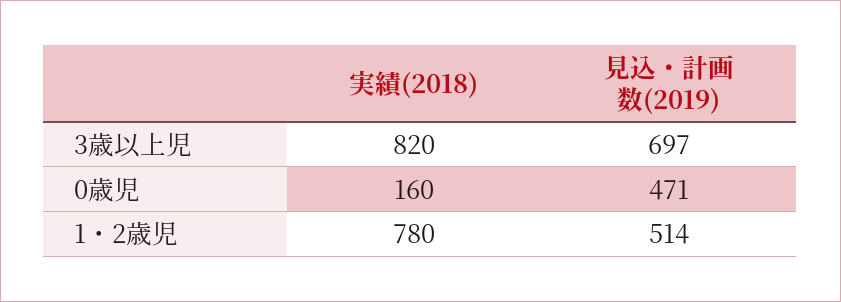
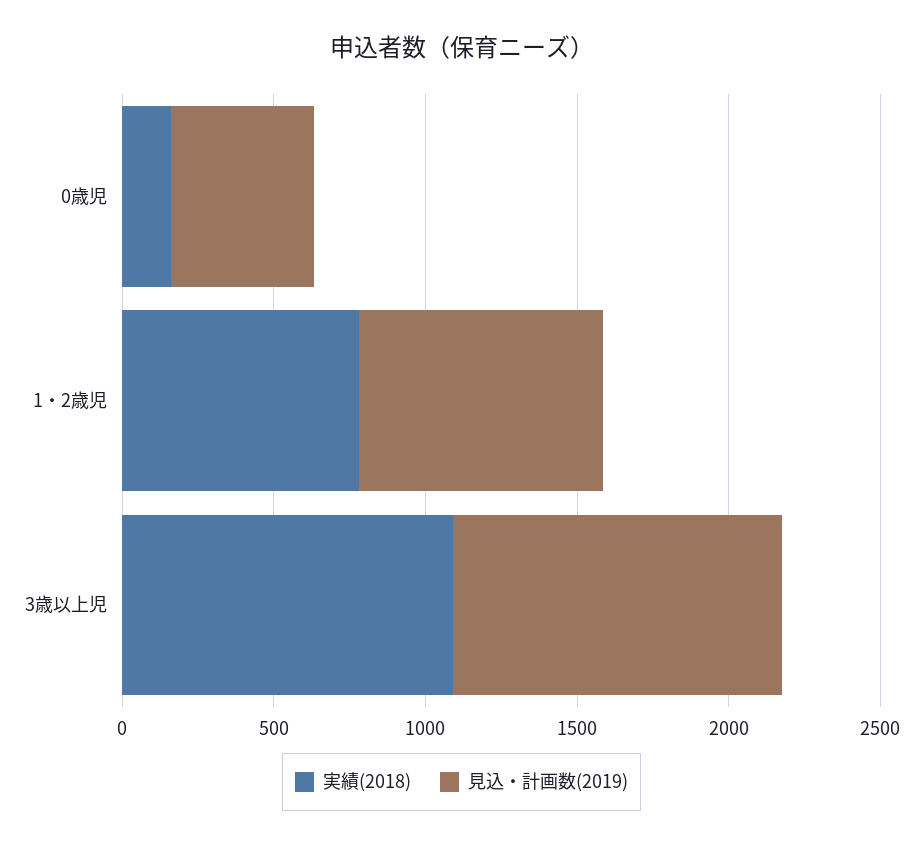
実績(2018), 3歳以上児: 820 -> 1100
見込・計画数(2019), 3歳以上児: 697 -> 1100
見込・計画数(2019), 1・2歳児: 514 -> 800

